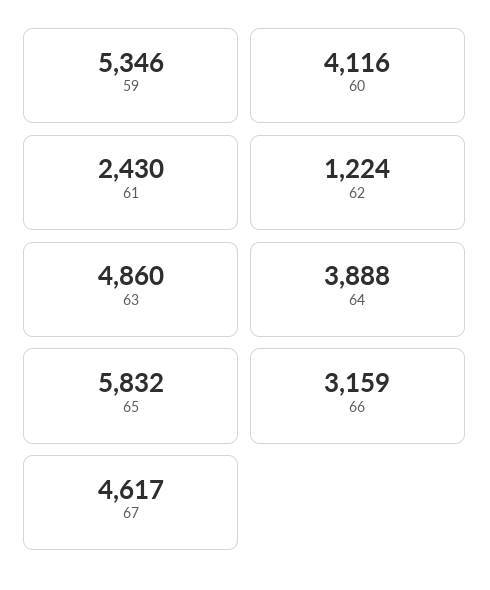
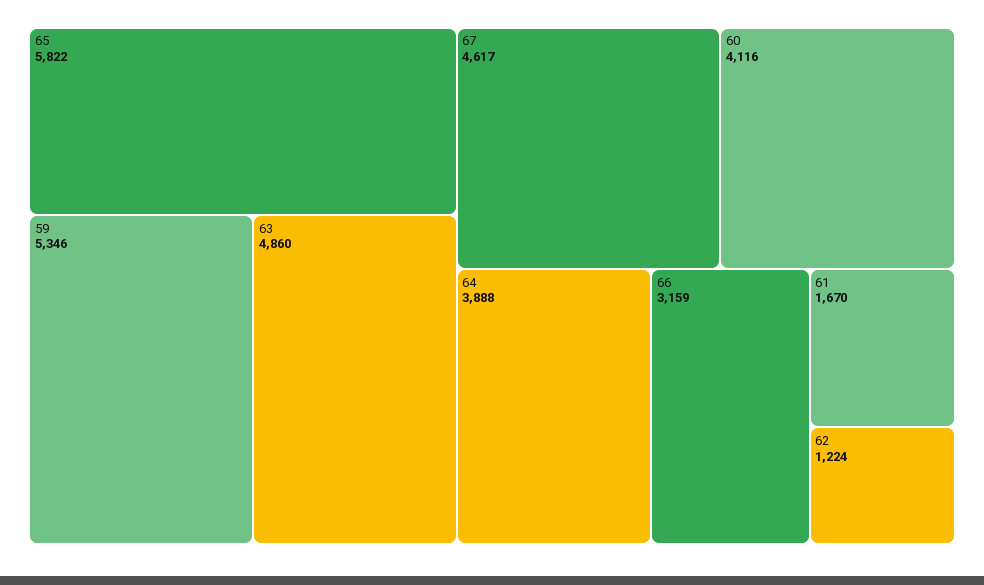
61: 2430 -> 1670
65: 5832 -> 5822

